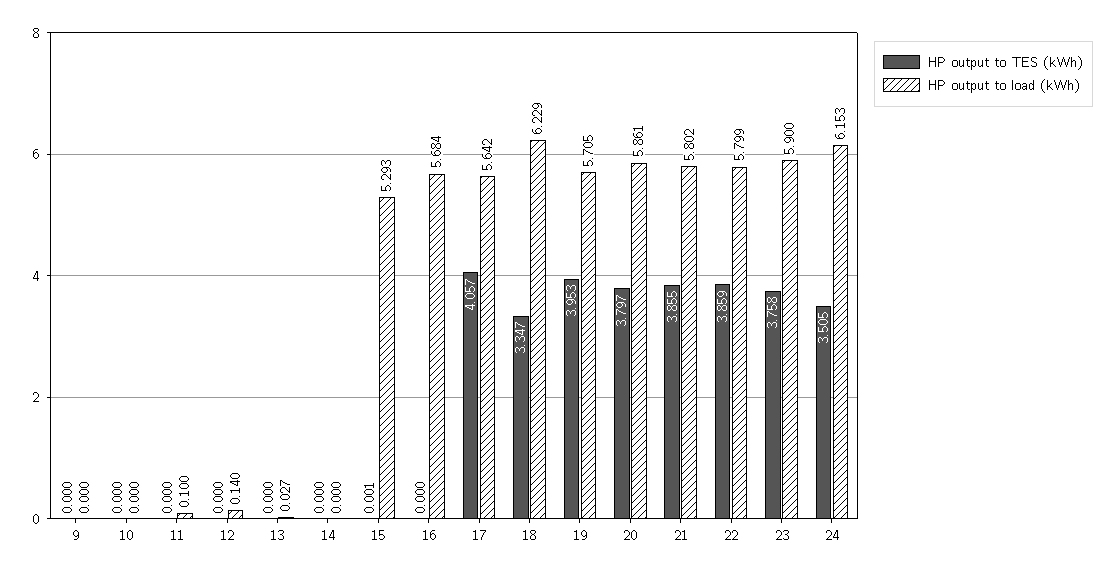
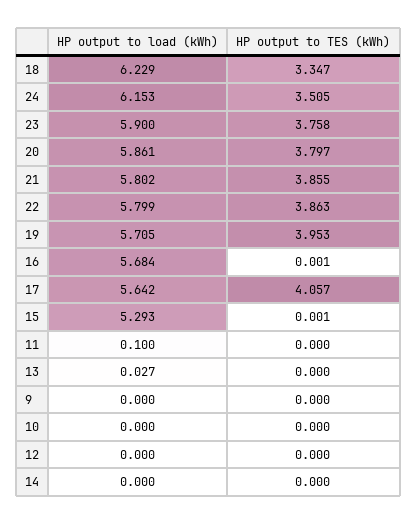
HP output to load (kWh), 12: 0.14 -> 0
HP output to TES (kWh), 16: 0 -> 0.001
HP output to TES (kWh), 22: 3.859 -> 3.863

